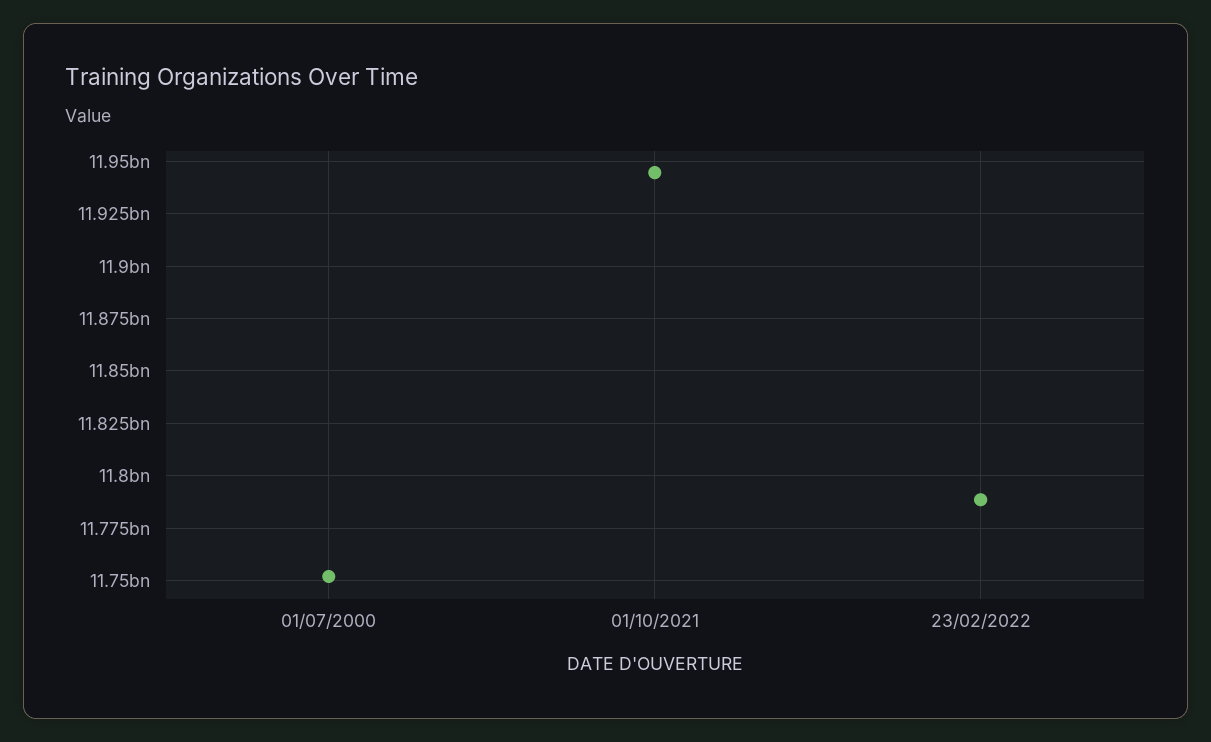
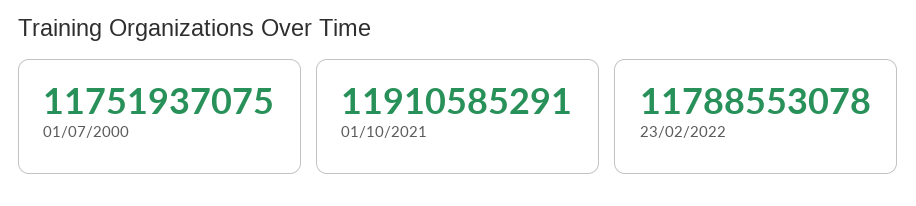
01/10/2021: 11945000000 -> 11910585291

